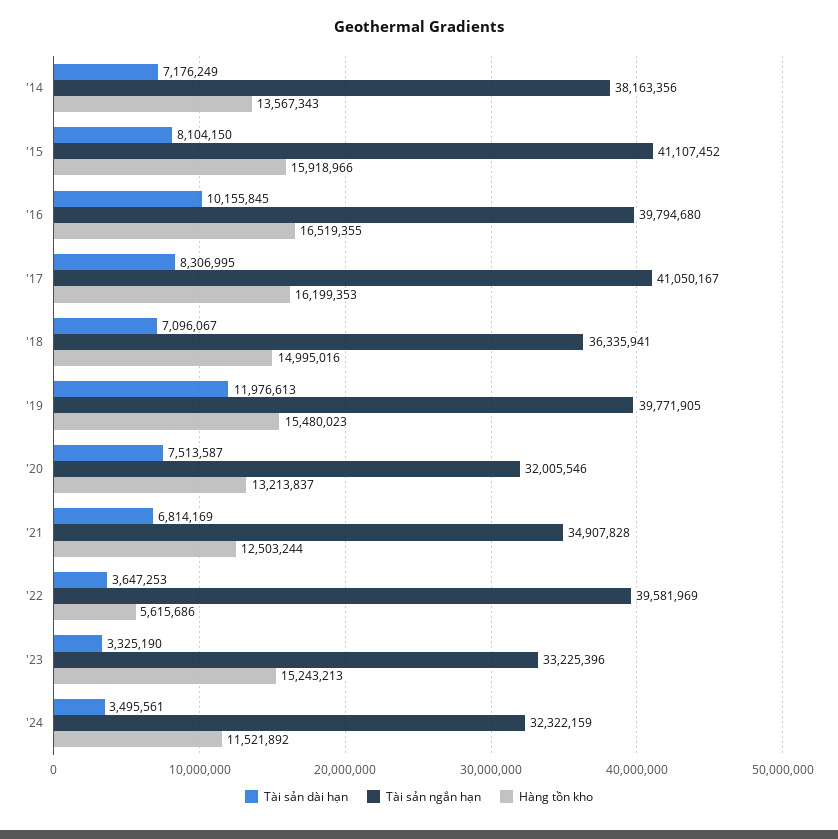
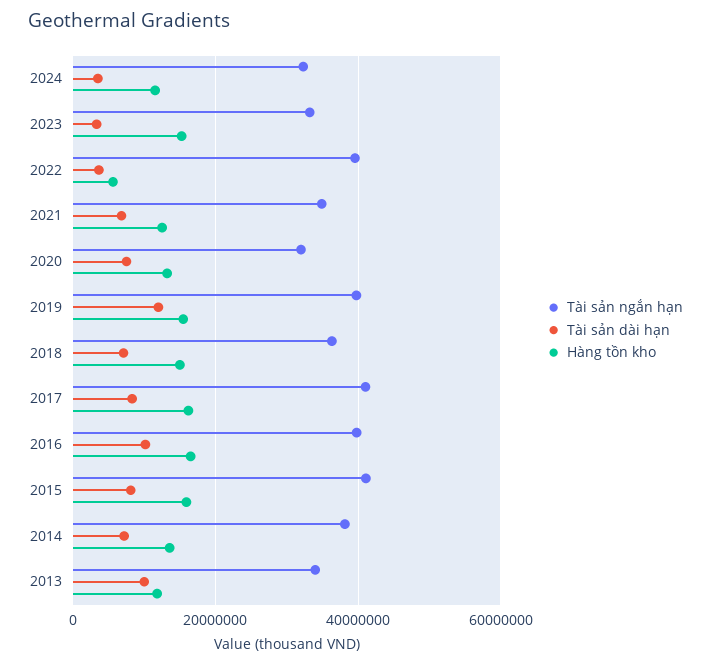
Tài sản ngắn hạn, 2013: none -> 34000000
Tài sản dài hạn, 2013: none -> 10000000
Hàng tồn kho, 2013: none -> 12000000

